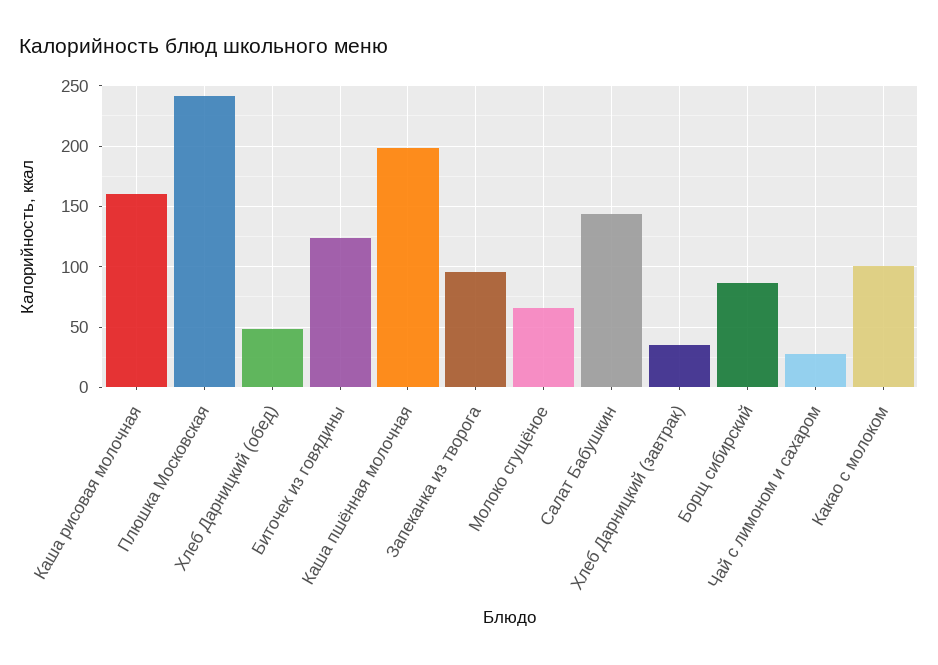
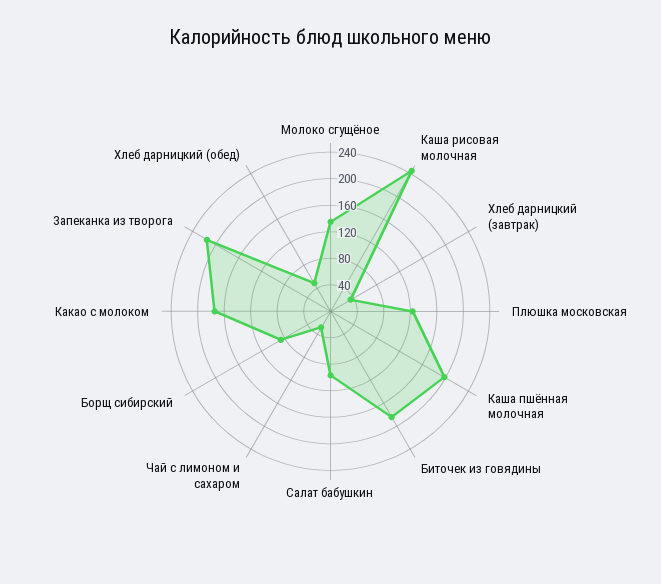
Каша рисовая молочная: 160 -> 240
Плюшка Московская: 240 -> 120
Биточек из говядины: 125 -> 180
Запеканка из творога: 95 -> 220
Молоко сгущёное: 65 -> 140
Салат Бабушкин: 145 -> 100
Какао с молоком: 100 -> 180

